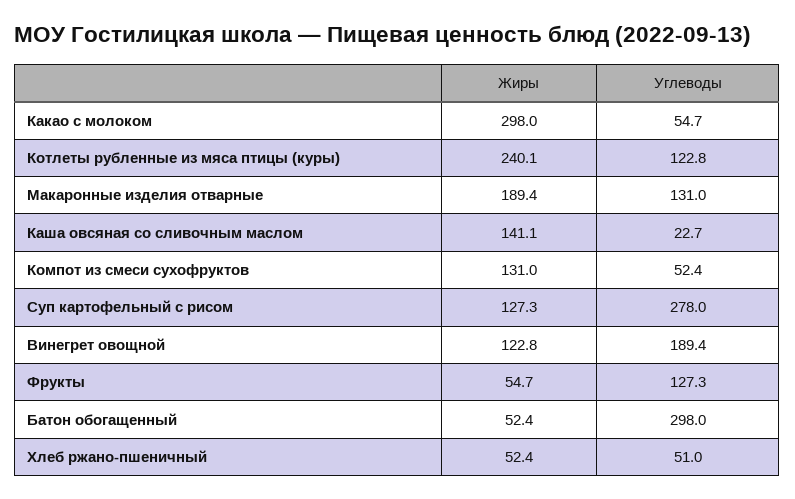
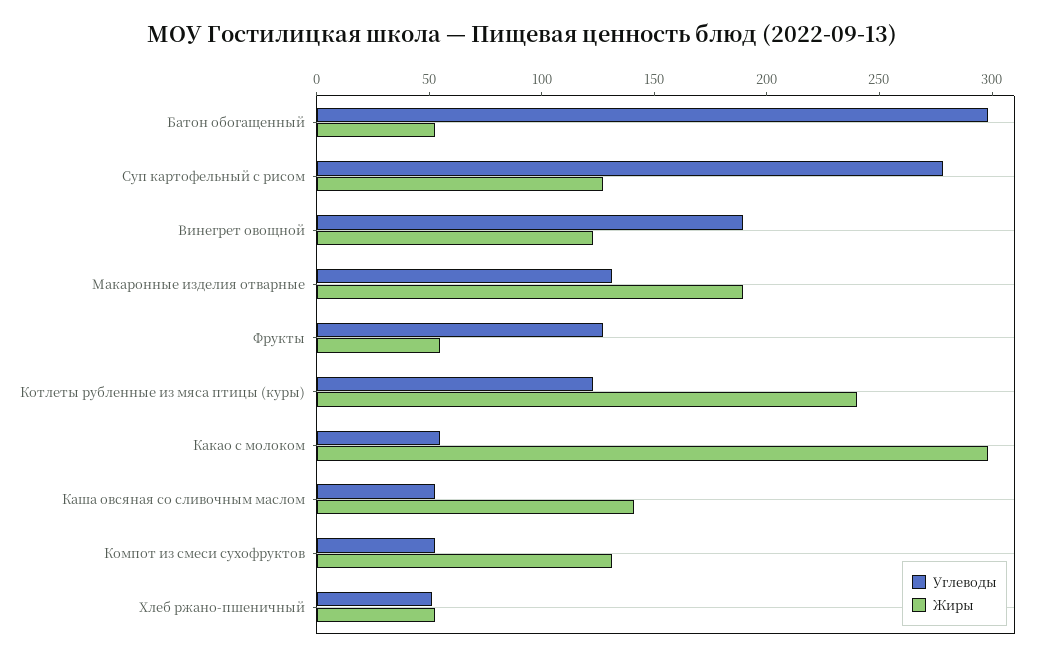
Углеводы, Каша овсяная со сливочным маслом: 22.7 -> 50

